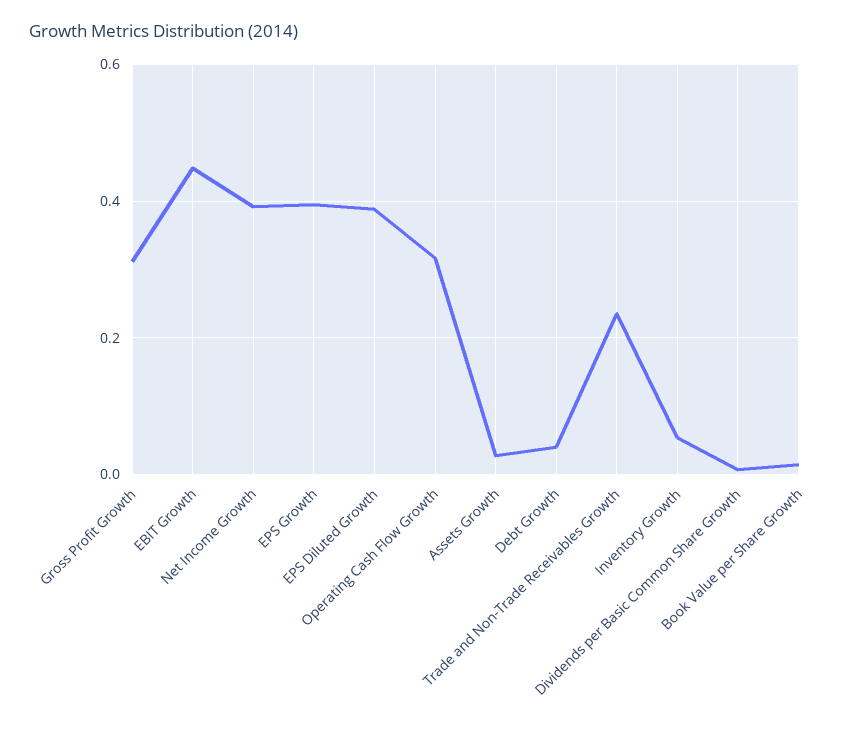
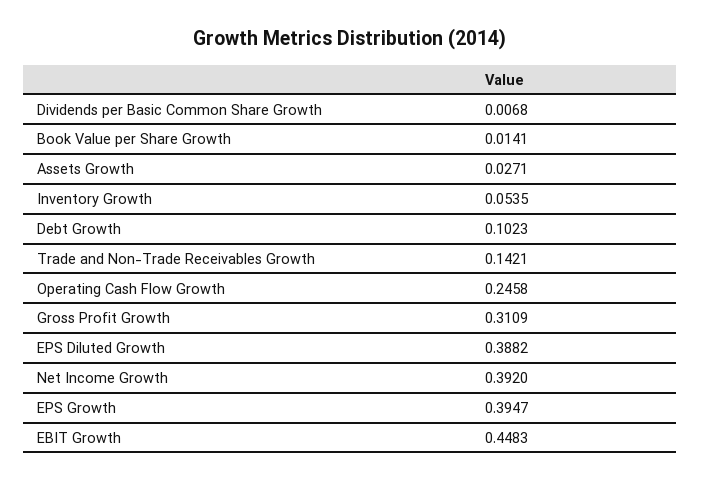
Operating Cash Flow Growth: 0.32 -> 0.2458
Debt Growth: 0.04 -> 0.1023
Trade and Non-Trade Receivables Growth: 0.24 -> 0.1421

